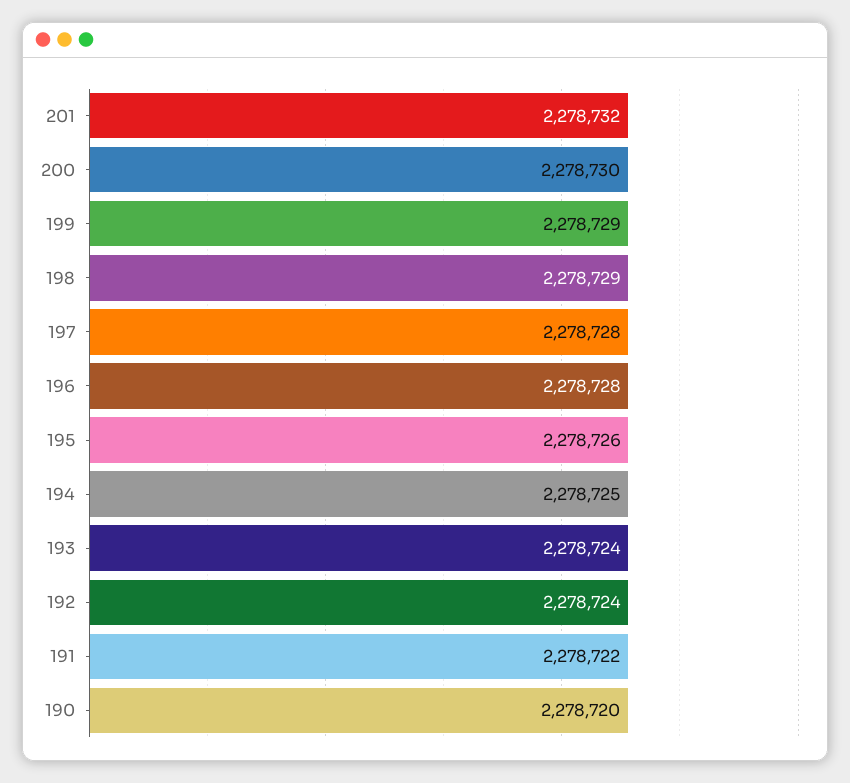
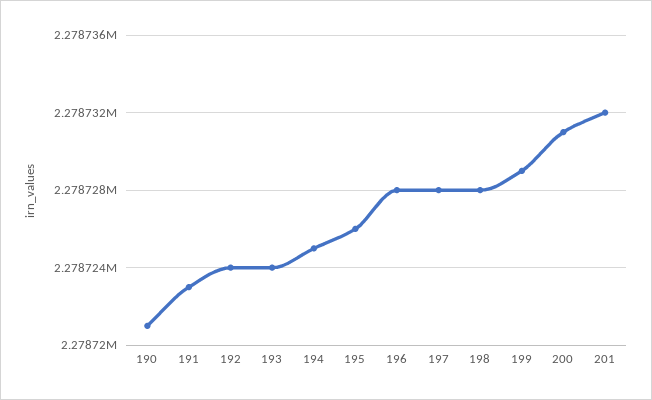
200: 2278730 -> 2278731
198: 2278729 -> 2278728
191: 2278722 -> 2278723
190: 2278720 -> 2278721

